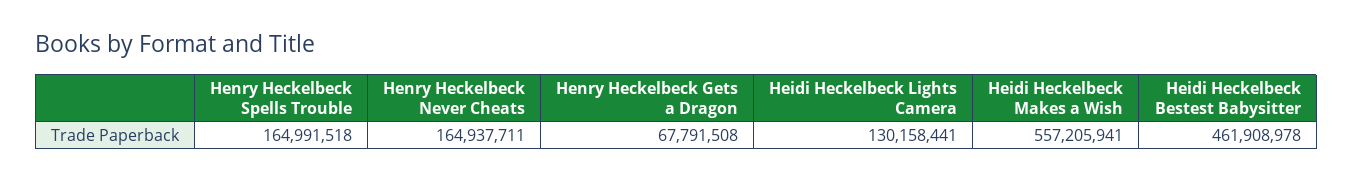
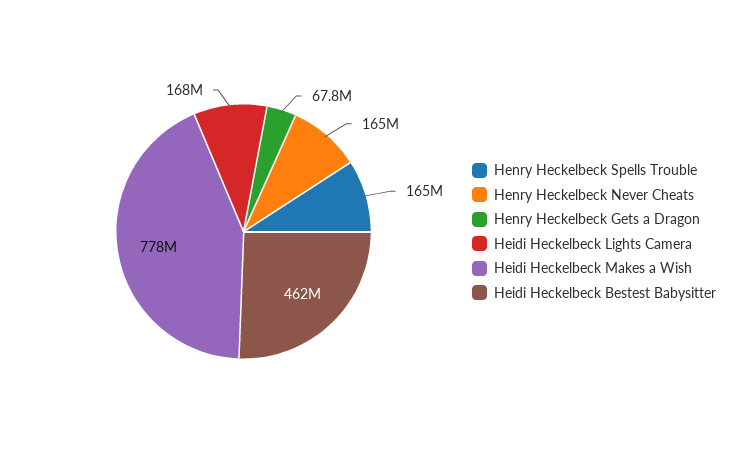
Heidi Heckelbeck Lights Camera: 130158441 -> 168000000
Heidi Heckelbeck Makes a Wish: 557205941 -> 778000000

